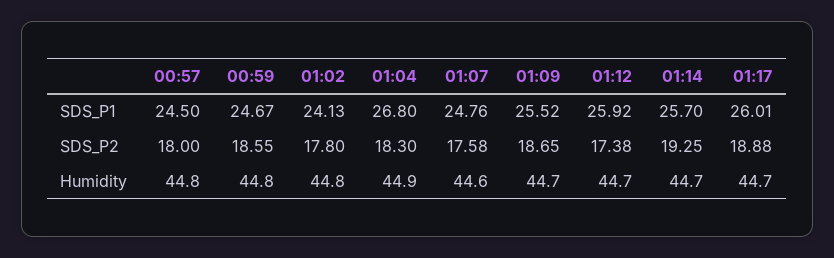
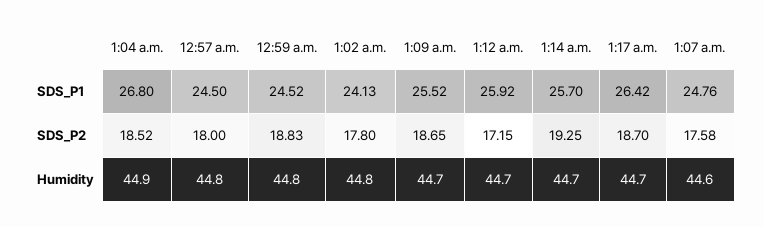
00:59, SDS_P1: 24.67 -> 24.52
01:17, SDS_P1: 26.01 -> 26.42
00:59, SDS_P2: 18.55 -> 18.83
01:04, SDS_P2: 18.3 -> 18.52
01:12, SDS_P2: 17.38 -> 17.15
01:17, SDS_P2: 18.88 -> 18.7

